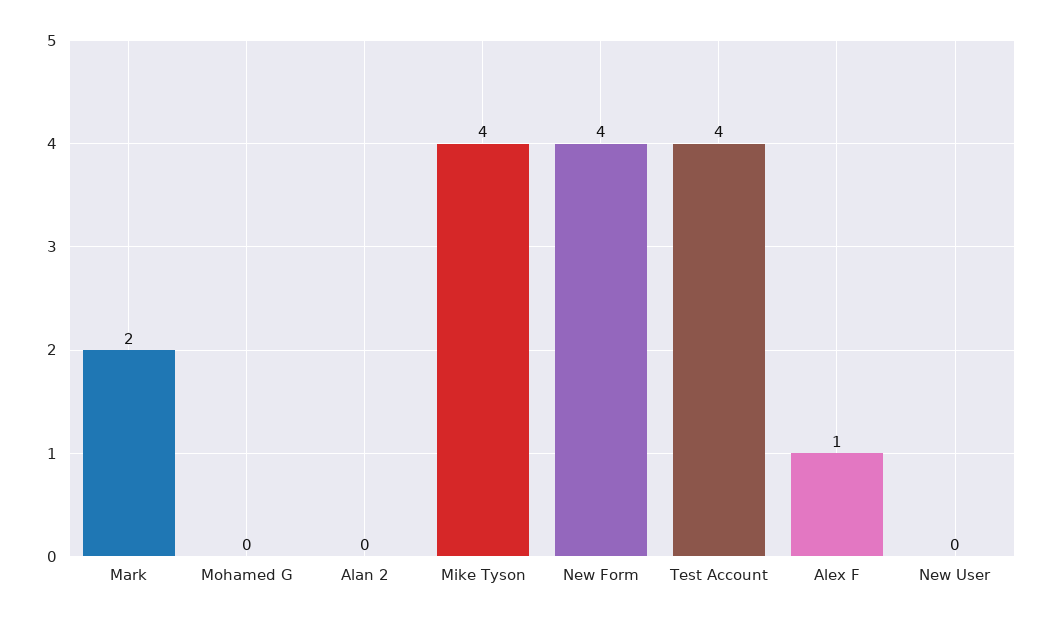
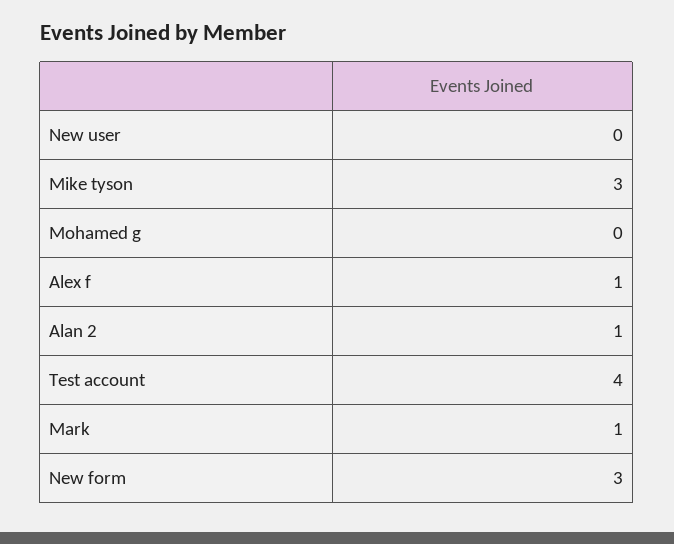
Mark: 2 -> 1
Alan 2: 0 -> 1
Mike Tyson: 4 -> 3
New Form: 4 -> 3

